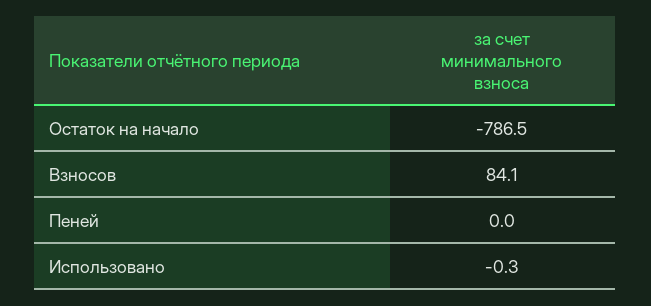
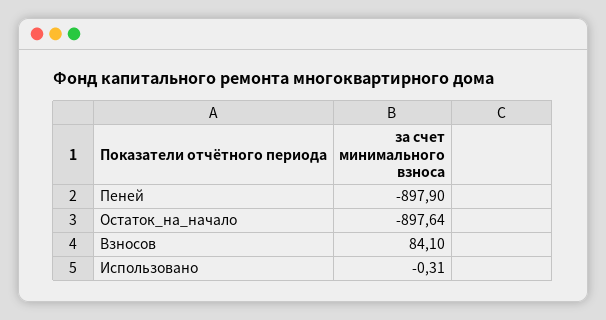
Остаток на начало: -786.5 -> -897.64
Пеней: 0 -> -897.9

